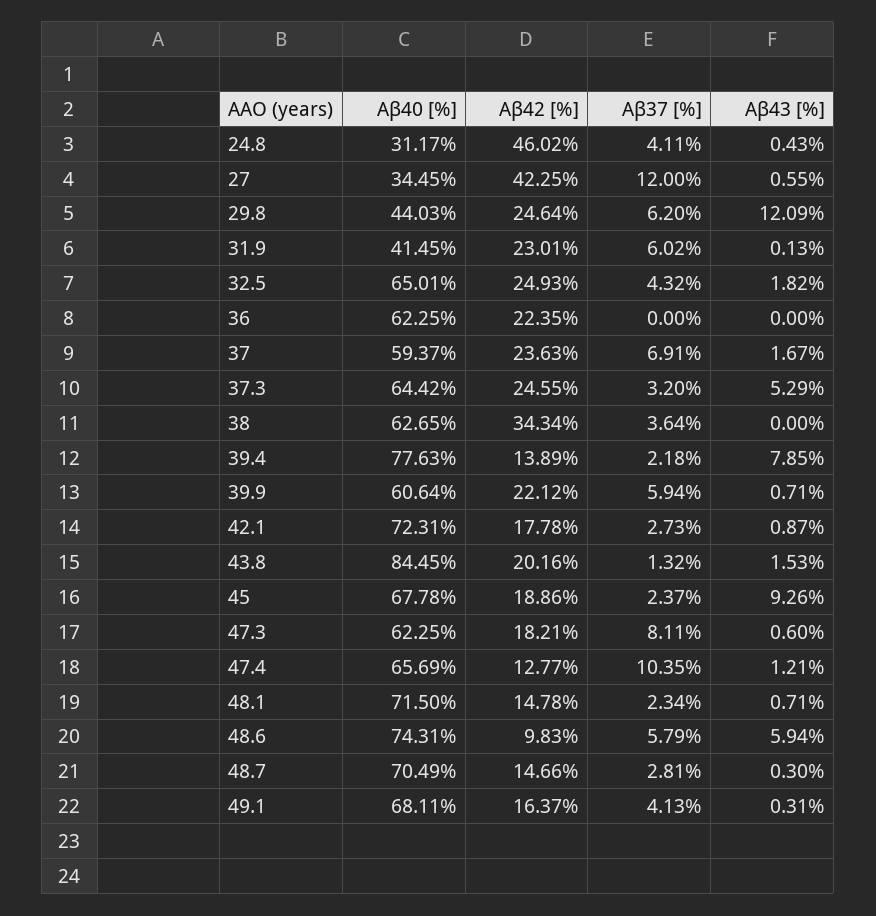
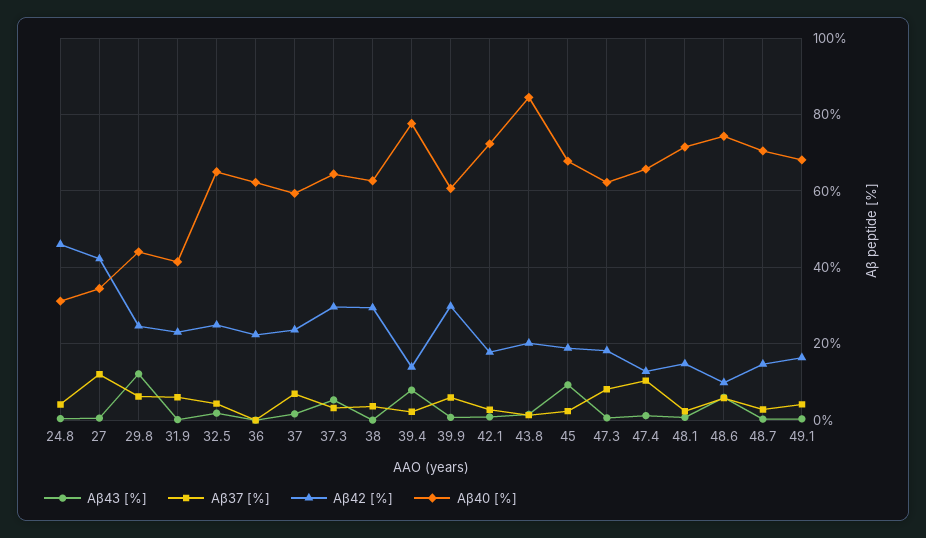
Aβ42 [%], 37.3: 24.55 -> 30
Aβ42 [%], 38: 34.34 -> 30
Aβ42 [%], 39.9: 22.12 -> 30

